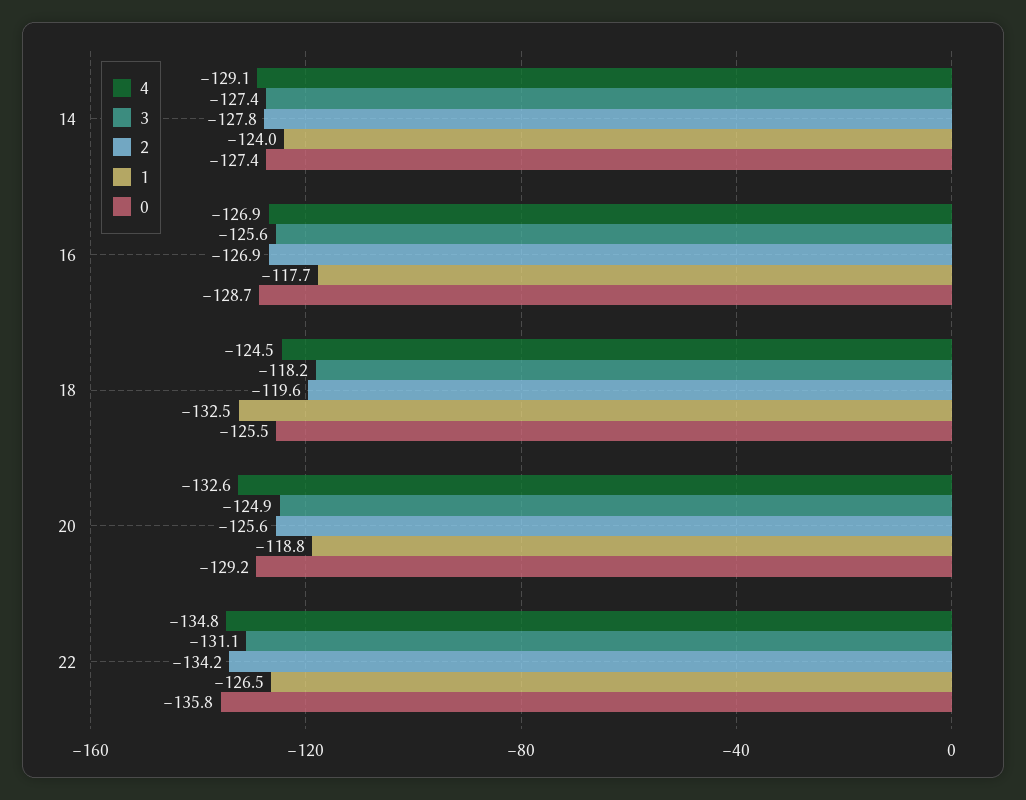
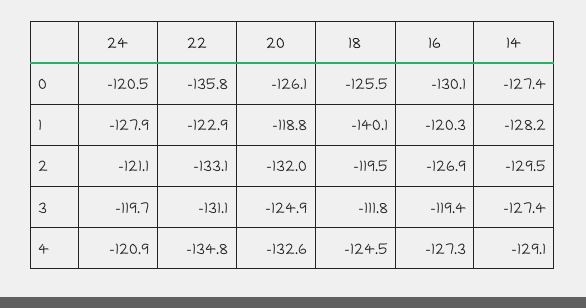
2, 14: -127.8 -> -129.5
1, 14: -124 -> -128.2
4, 16: -126.9 -> -127.3
3, 16: -125.6 -> -119.4
1, 16: -117.7 -> -120.3
0, 16: -128.7 -> -130.1
3, 18: -118.2 -> -111.8
2, 18: -119.6 -> -119.5
1, 18: -132.5 -> -140.1
2, 20: -125.6 -> -132
0, 20: -129.2 -> -126.1
2, 22: -134.2 -> -133.1
1, 22: -126.5 -> -122.9
0, 24: none -> -120.5
1, 24: none -> -127.9
2, 24: none -> -121.1
3, 24: none -> -119.7
4, 24: none -> -120.9

